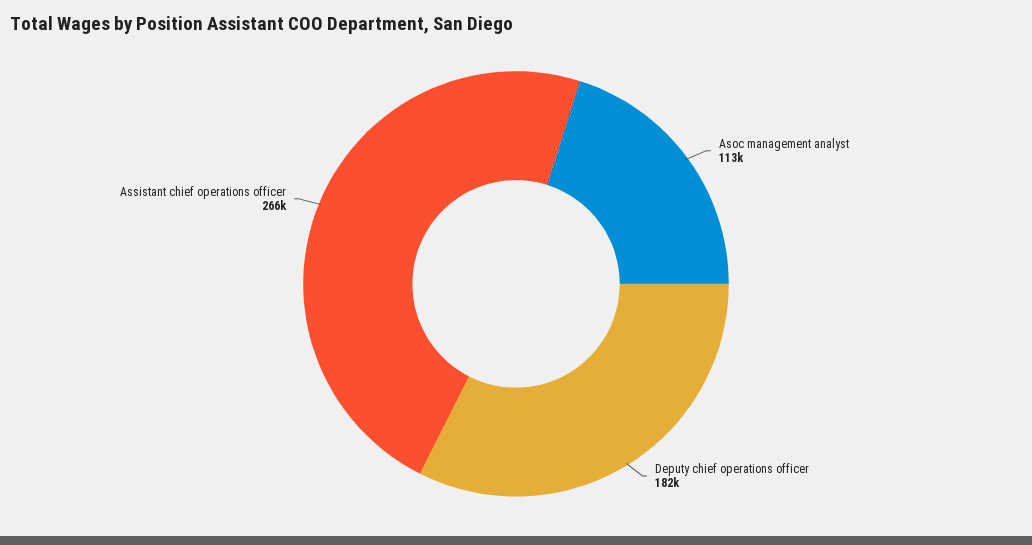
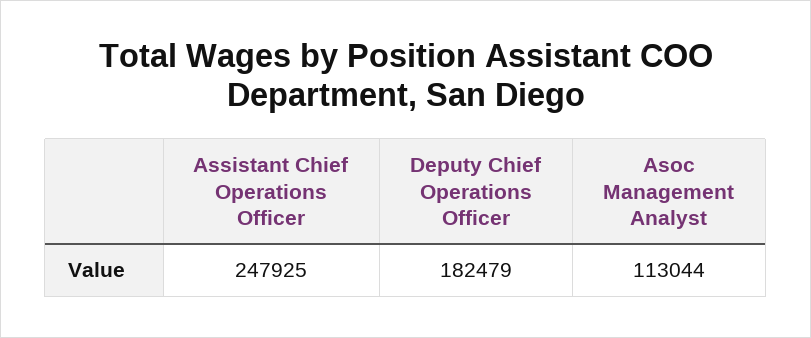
Assistant chief operations officer: 266000 -> 247925

